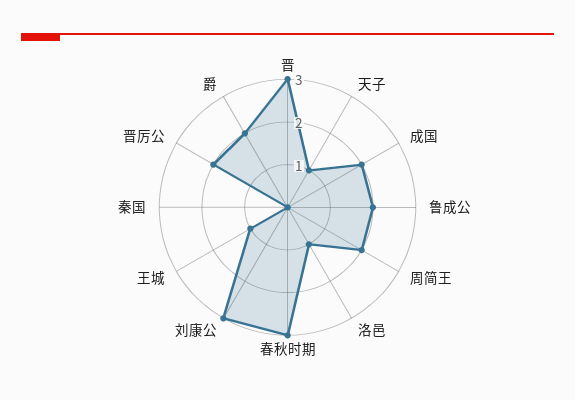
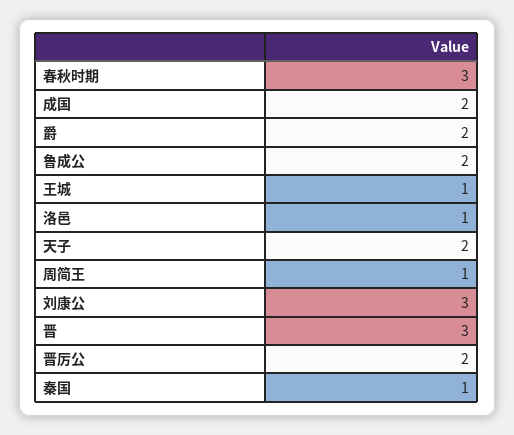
天子: 1 -> 2
周简王: 2 -> 1
秦国: 0 -> 1

